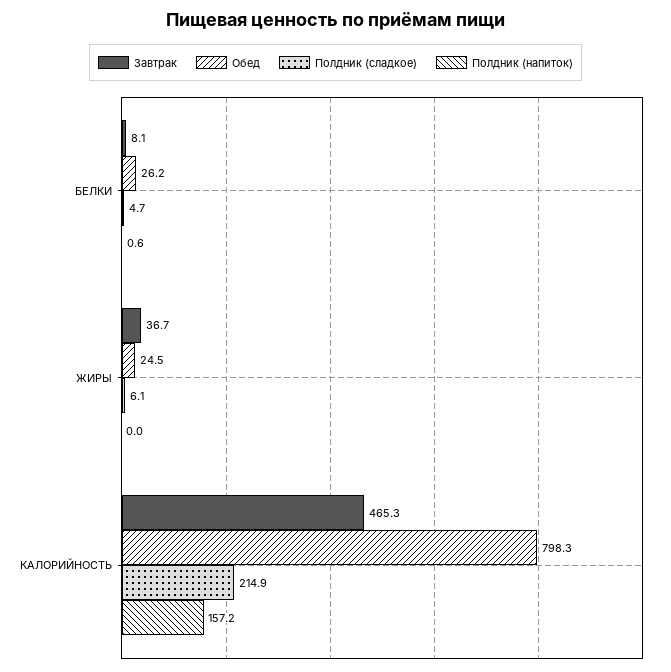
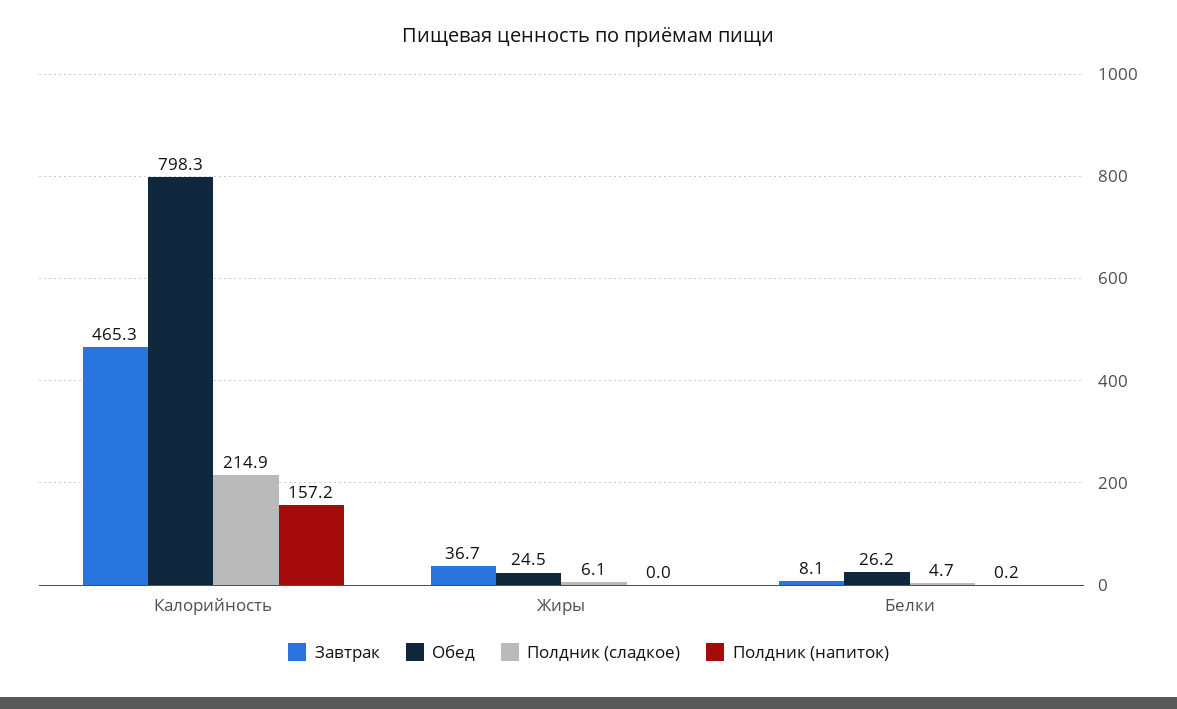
Полдник (напиток), БЕЛКИ: 0.6 -> 0.2

